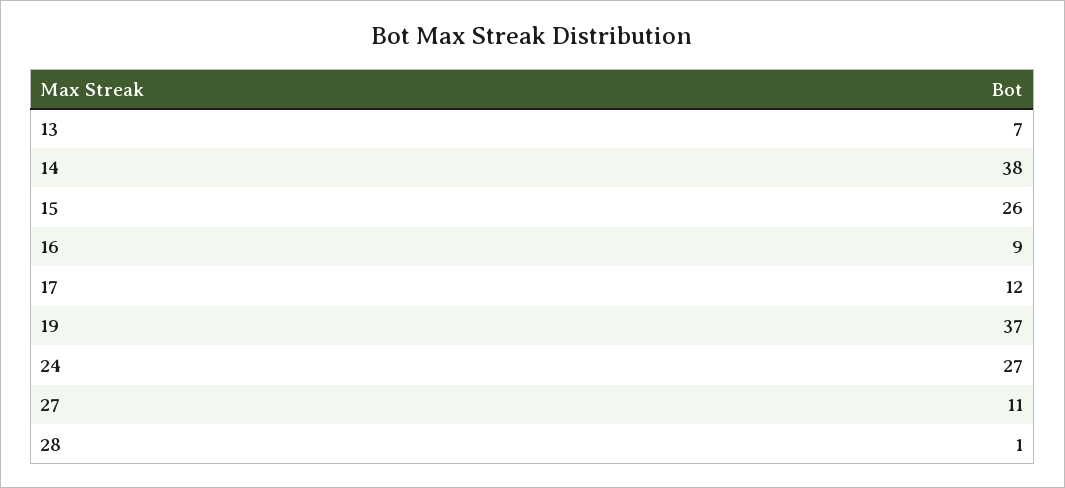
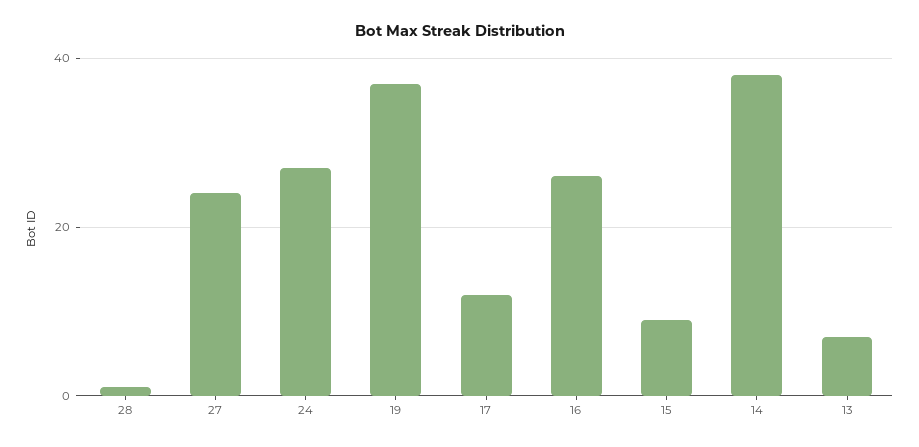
15: 26 -> 10
16: 9 -> 25
27: 11 -> 25

